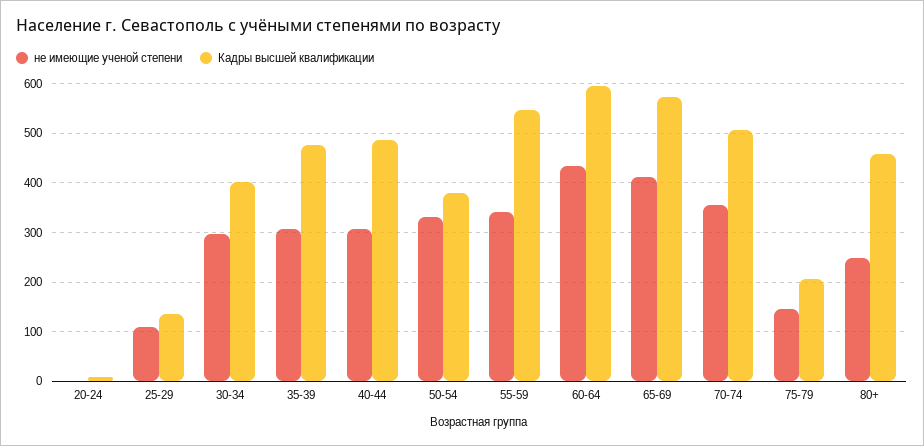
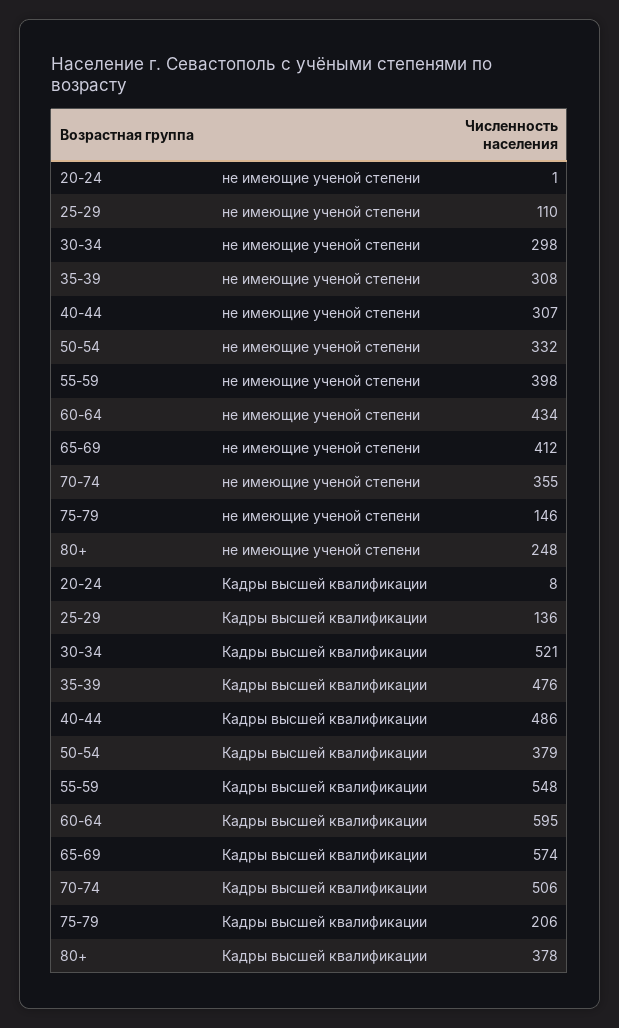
Кадры высшей квалификации, 30-34: 400 -> 521
не имеющие ученой степени, 55-59: 340 -> 398
Кадры высшей квалификации, 80+: 460 -> 378

